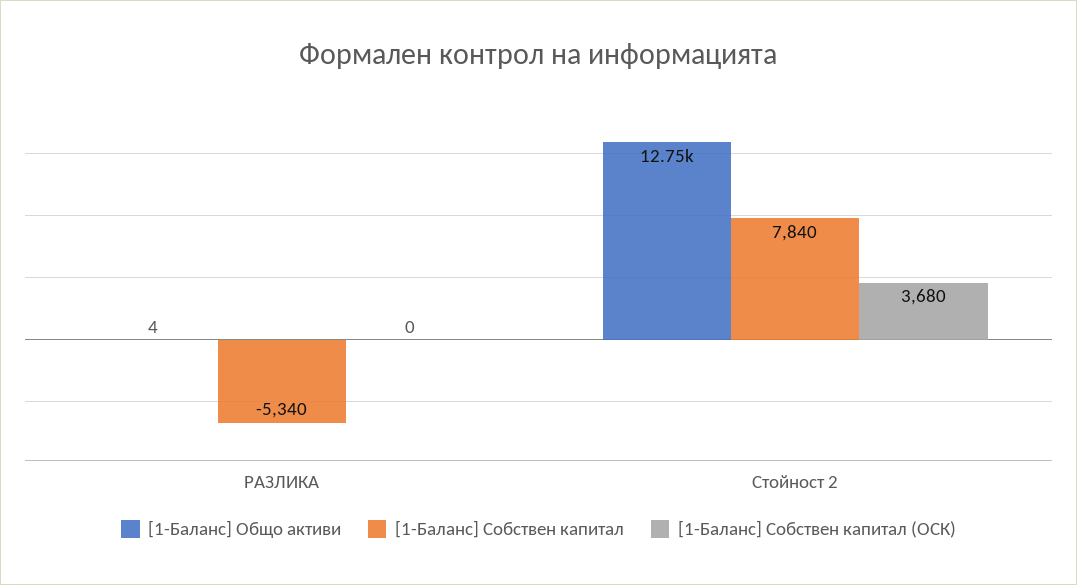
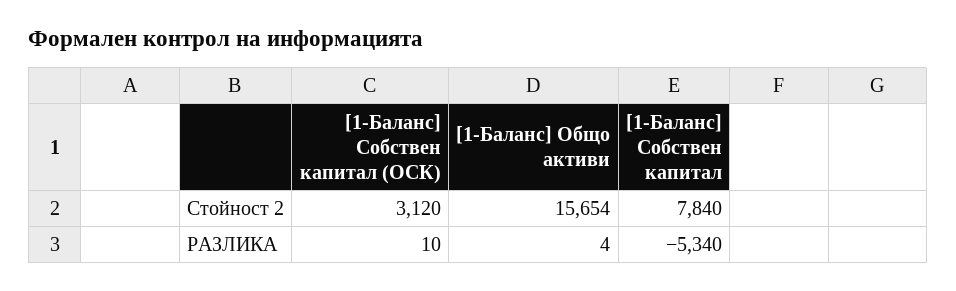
[1-Баланс] Собствен капитал (ОСК), РАЗЛИКА: 0 -> 10
[1-Баланс] Общо активи, Стойност 2: 12750 -> 15654
[1-Баланс] Собствен капитал (ОСК), Стойност 2: 3680 -> 3120

